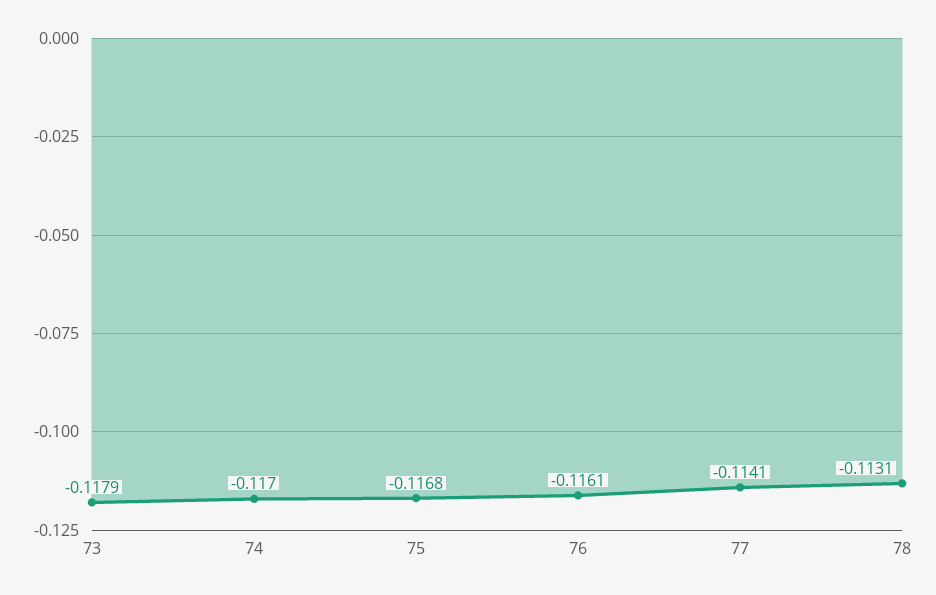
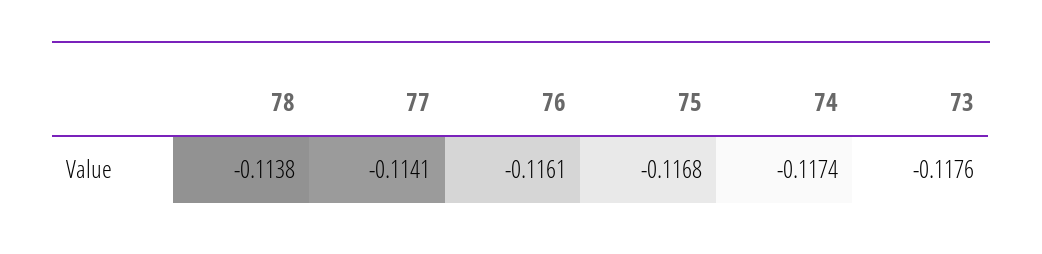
73: -0.1179 -> -0.1176
74: -0.117 -> -0.1174
78: -0.1131 -> -0.1138

